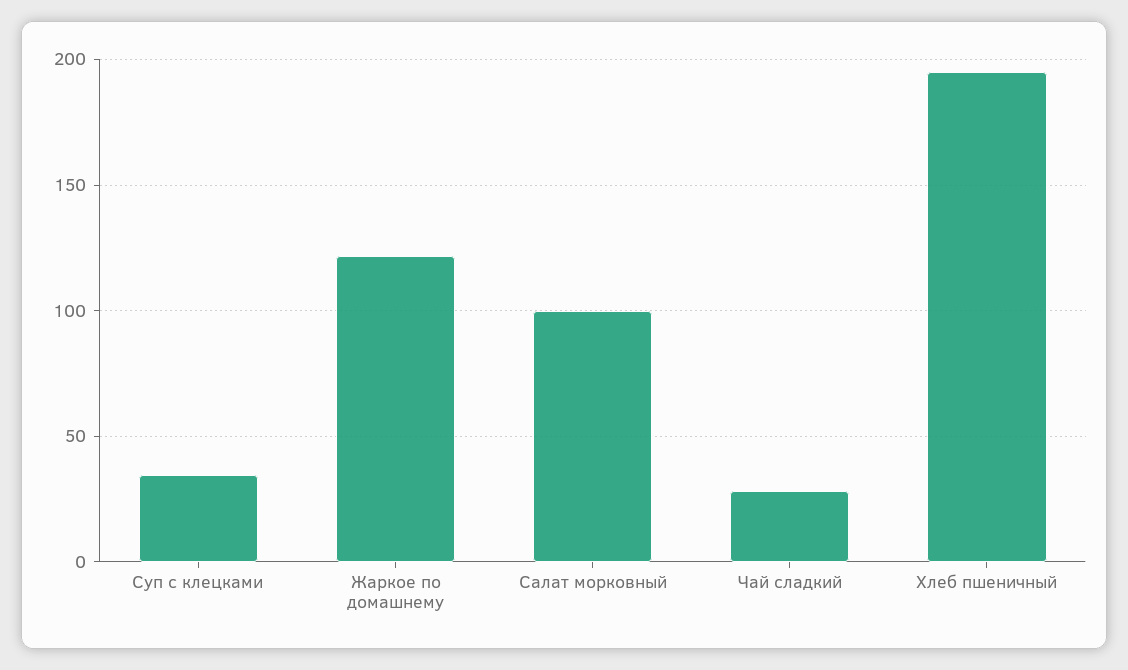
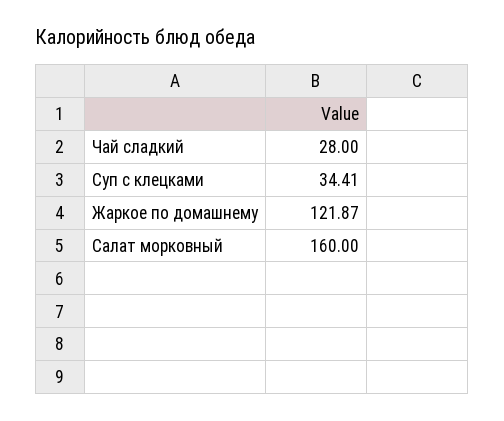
Салат морковный: 100 -> 160
Хлеб пшеничный: 195 -> none

